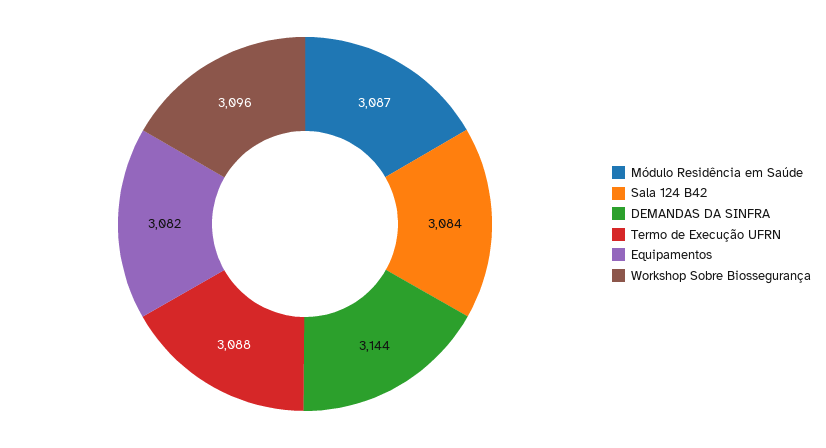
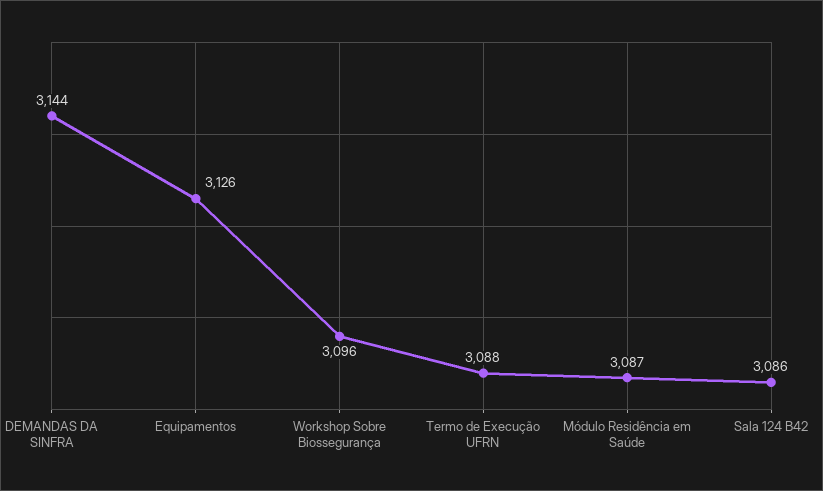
Sala 124 B42: 3084 -> 3086
Equipamentos: 3082 -> 3126

